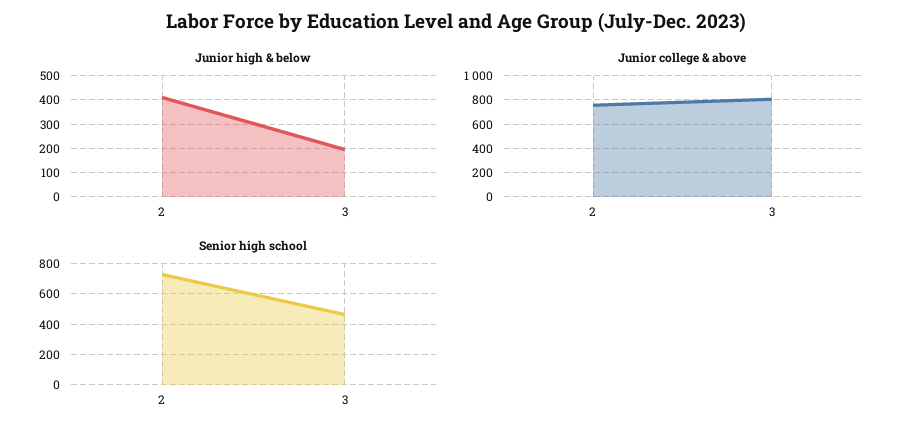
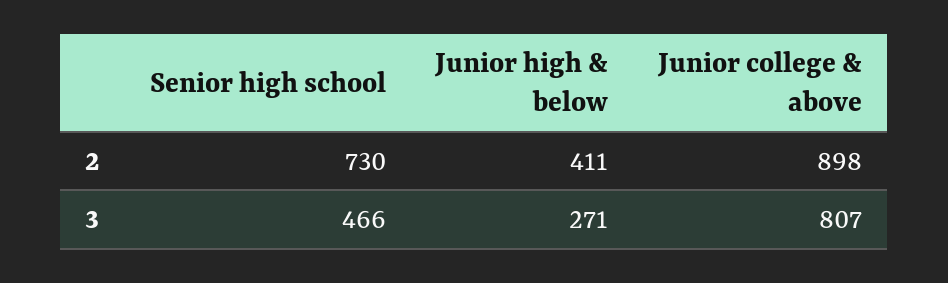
Junior high & below, 3: 200 -> 271
Junior college & above, 2: 750 -> 898

